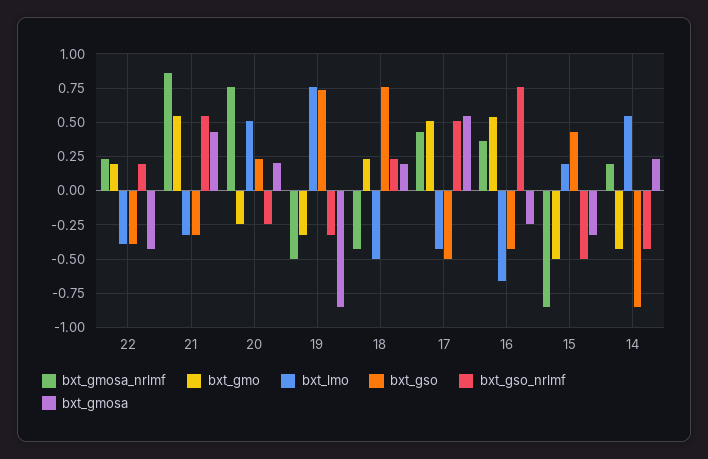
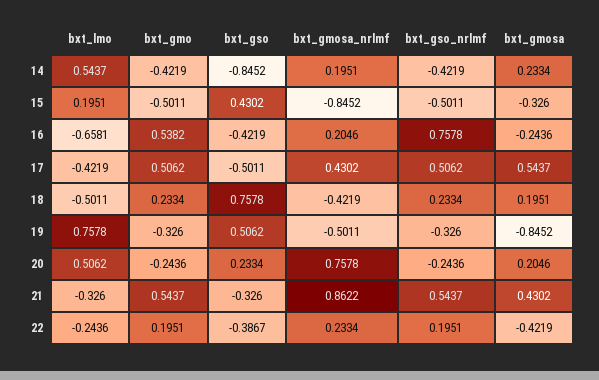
bxt_lmo, 22: -0.4 -> -0.2436
bxt_gso, 19: 0.75 -> 0.5062
bxt_gmosa_nrlmf, 16: 0.35 -> 0.2046

